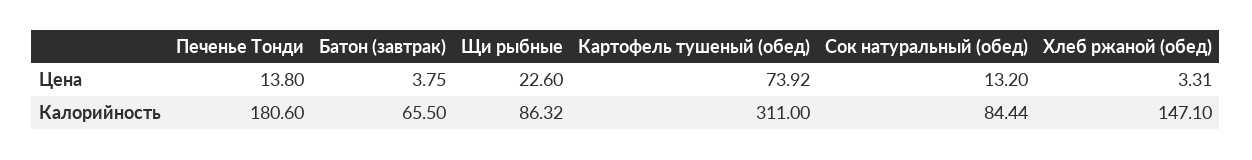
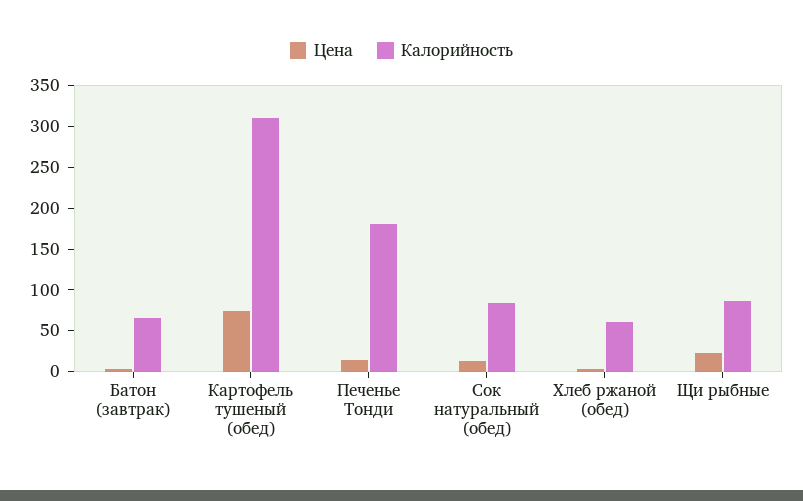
Калорийность, Хлеб ржаной (обед): 147.1 -> 60

